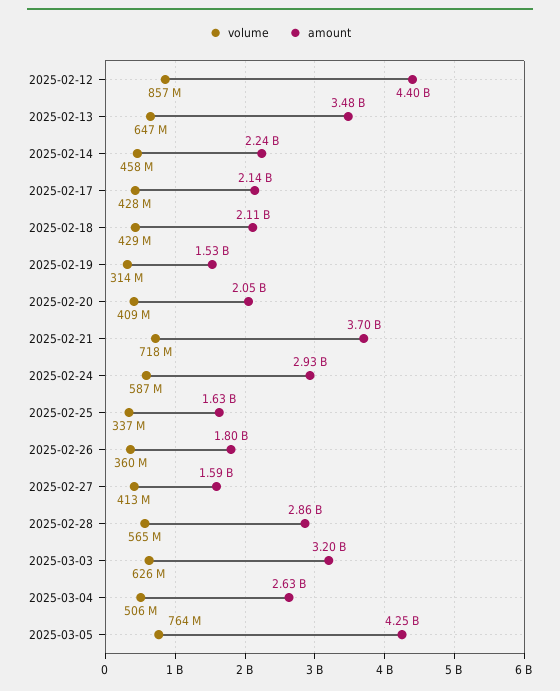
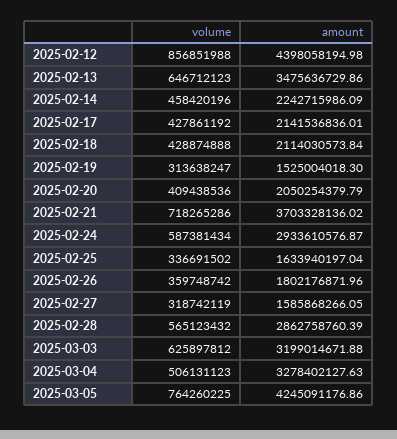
volume, 2025-02-27: 413000000 -> 318742119
amount, 2025-03-04: 2630000000 -> 3278402127.63

